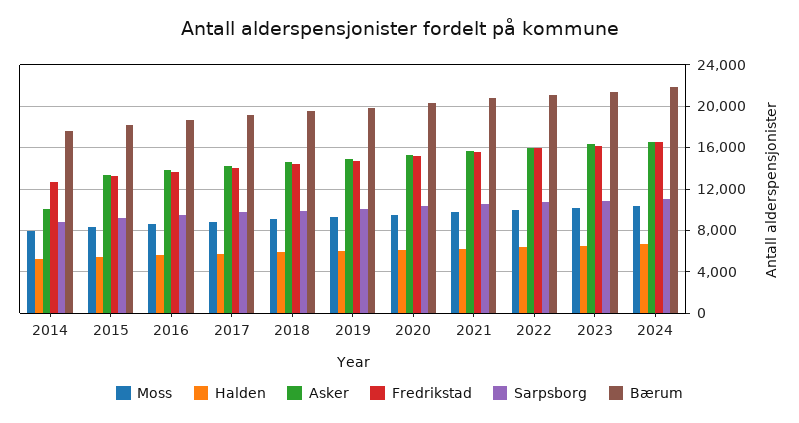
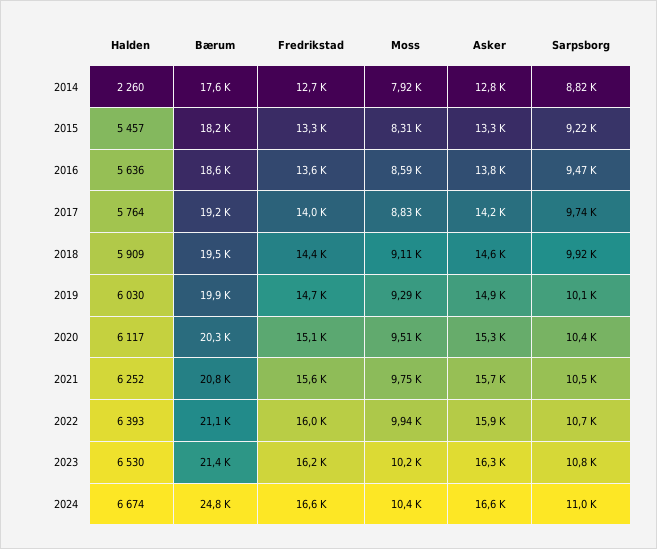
Halden, 2014: 5000 -> 2260
Asker, 2014: 10000 -> 12800
Bærum, 2024: 22000 -> 24800

